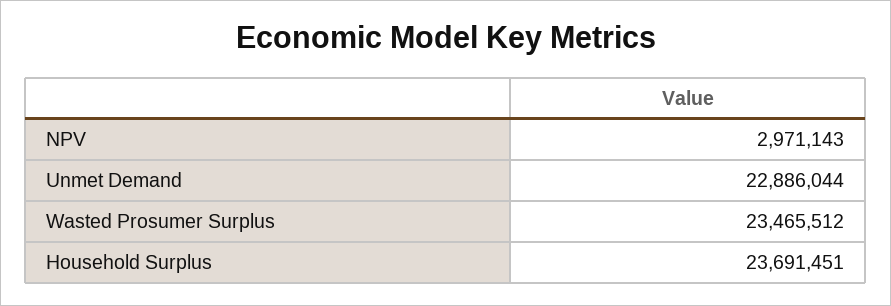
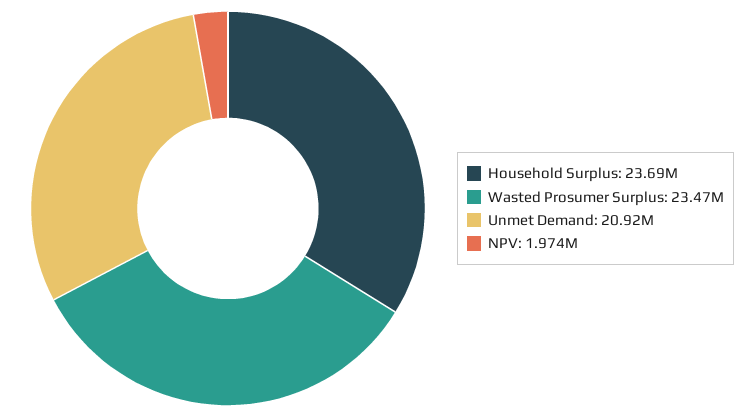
NPV: 2971143 -> 1974000
Unmet Demand: 22886044 -> 20920000

